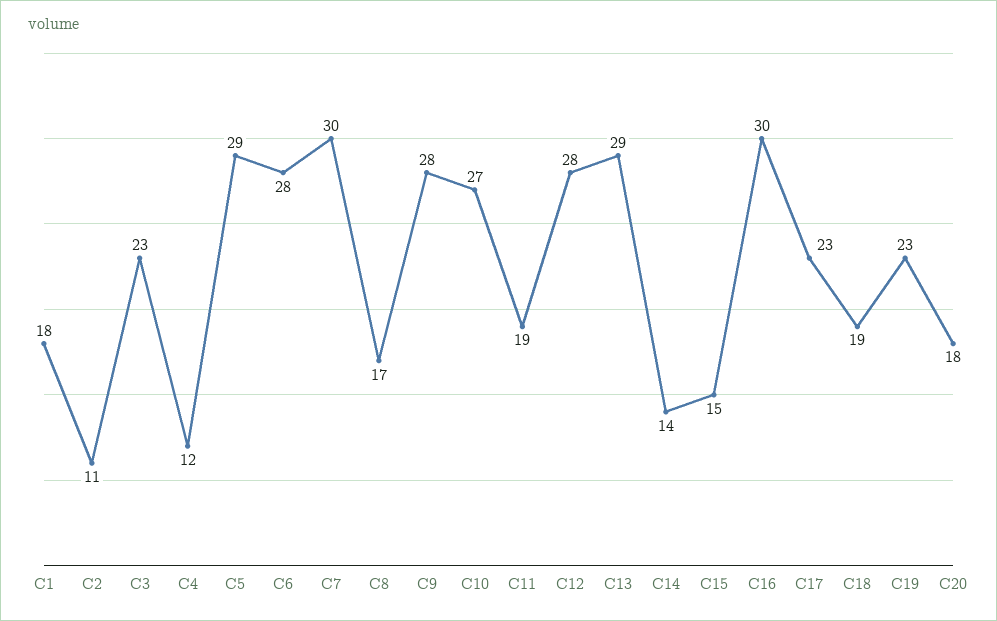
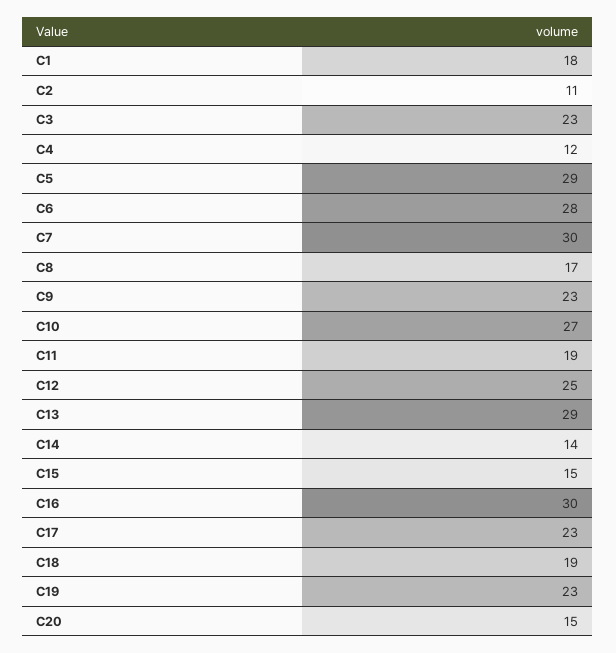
C9: 28 -> 23
C12: 28 -> 25
C20: 18 -> 15

